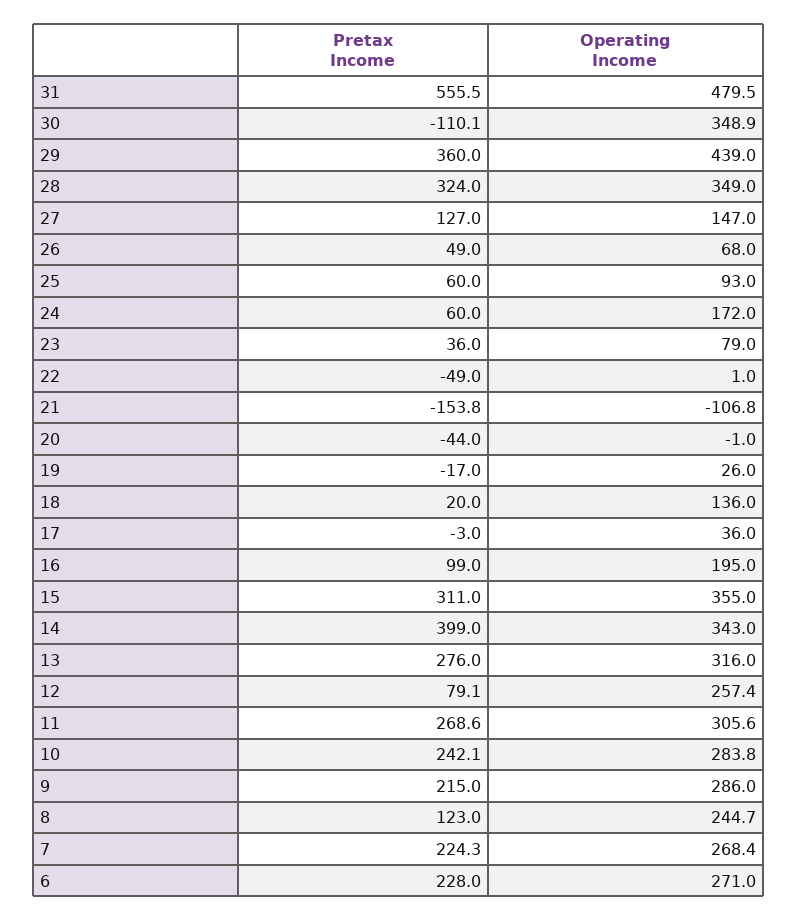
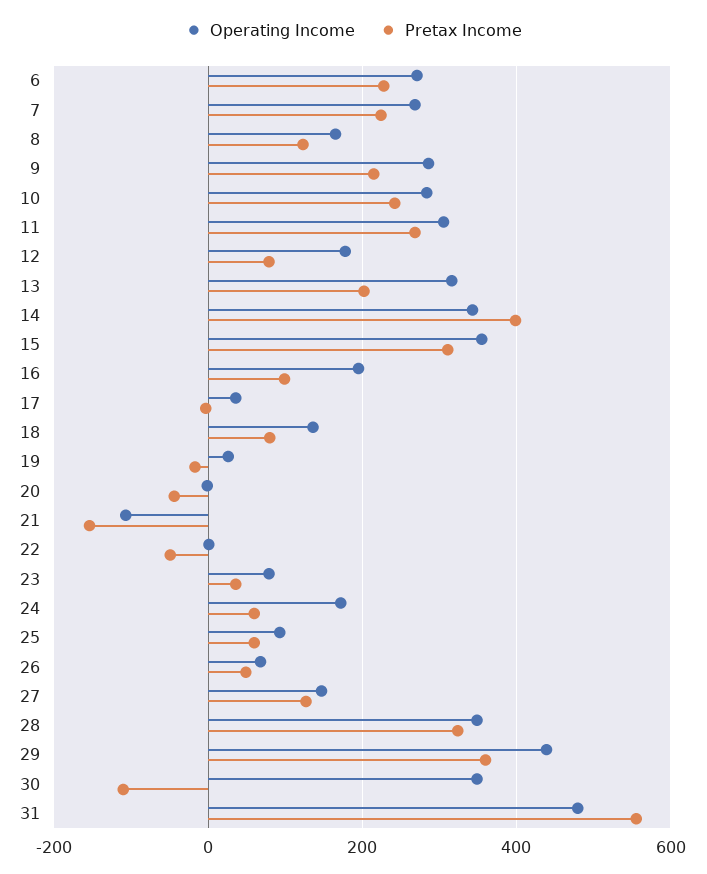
Pretax Income, 18: 20 -> 80
Pretax Income, 13: 276 -> 200
Operating Income, 12: 257.4 -> 180
Operating Income, 8: 244.7 -> 160

